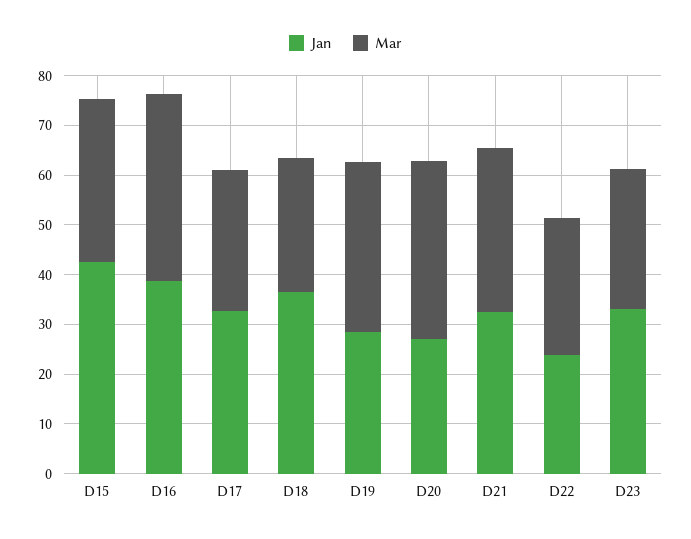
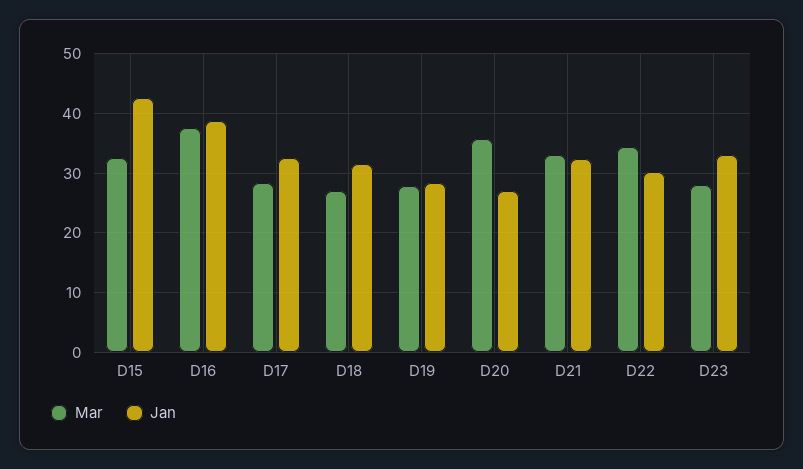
Jan, D18: 36 -> 32
Mar, D19: 34 -> 28
Jan, D22: 24 -> 30
Mar, D22: 28 -> 34

